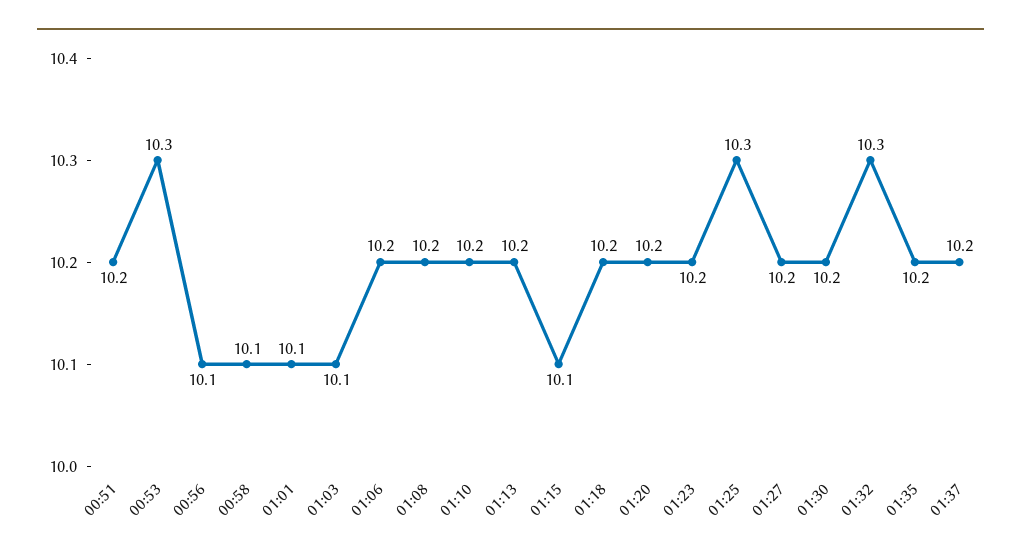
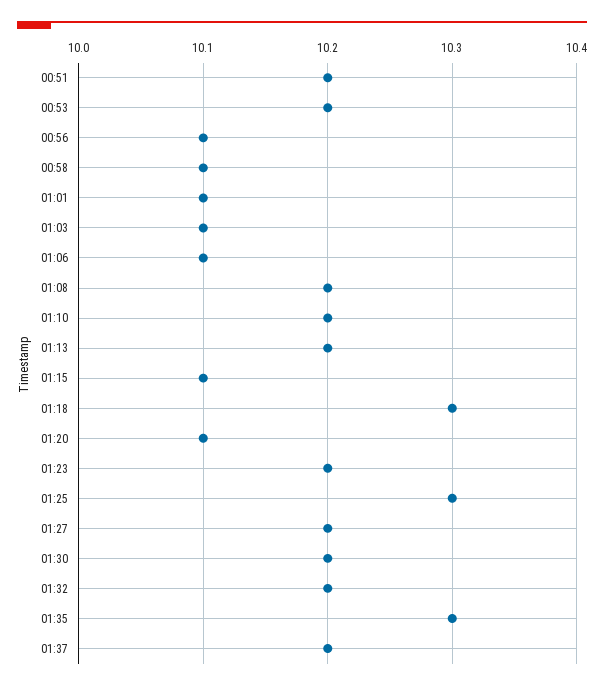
00:53: 10.3 -> 10.2
01:06: 10.2 -> 10.1
01:18: 10.2 -> 10.3
01:20: 10.2 -> 10.1
01:32: 10.3 -> 10.2
01:35: 10.2 -> 10.3

